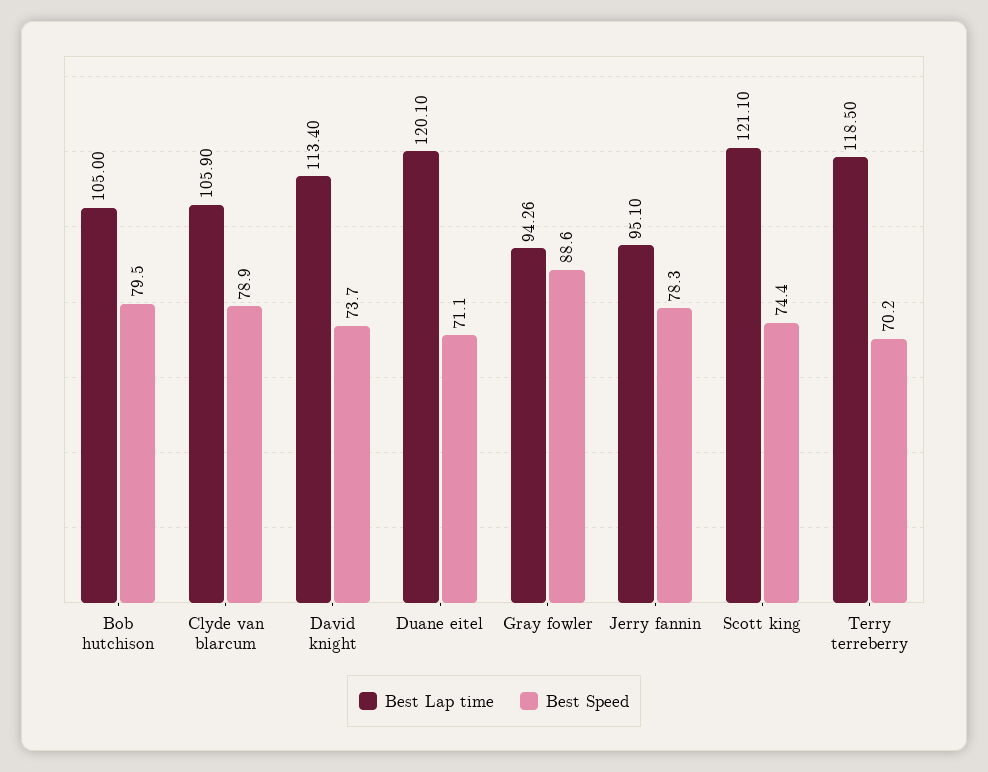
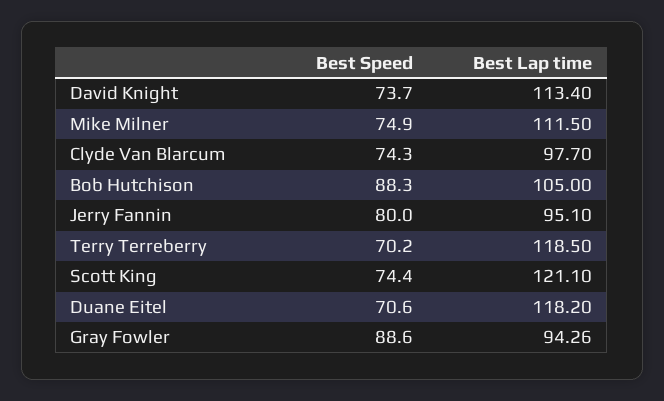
Best Speed, Bob hutchison: 79.5 -> 88.3
Best Lap time, Clyde van blarcum: 105.9 -> 97.7
Best Speed, Clyde van blarcum: 78.9 -> 74.3
Best Lap time, Duane eitel: 120.1 -> 118.2
Best Speed, Duane eitel: 71.1 -> 70.6
Best Speed, Jerry fannin: 78.3 -> 80
Best Speed, Mike Milner: none -> 74.9
Best Lap time, Mike Milner: none -> 111.5

